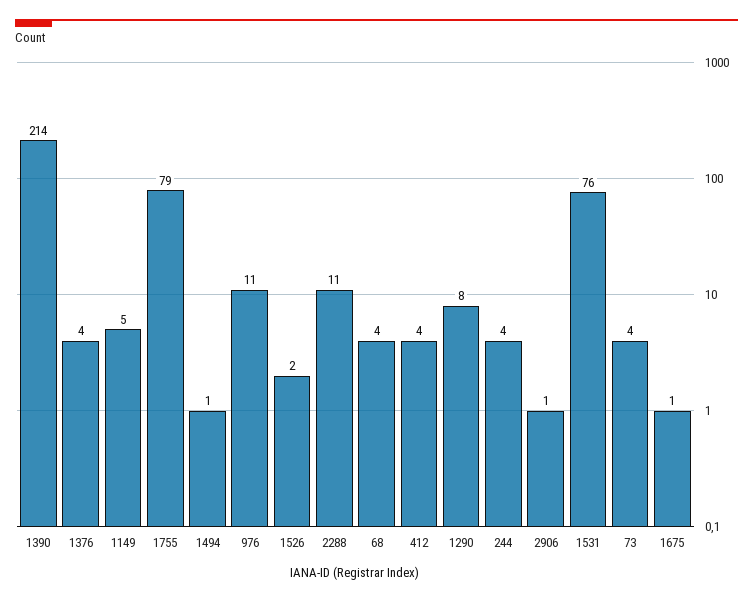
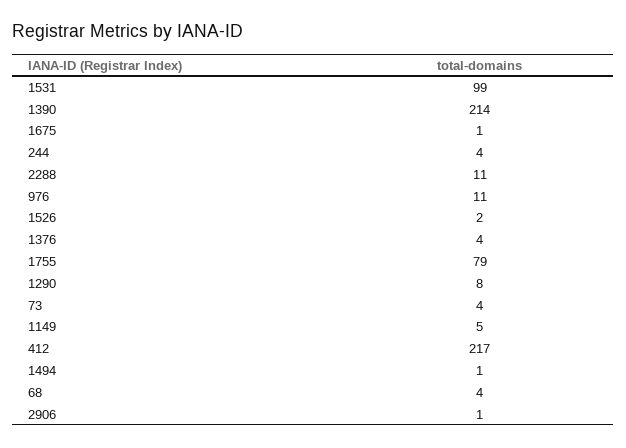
412: 4 -> 217
1531: 76 -> 99

